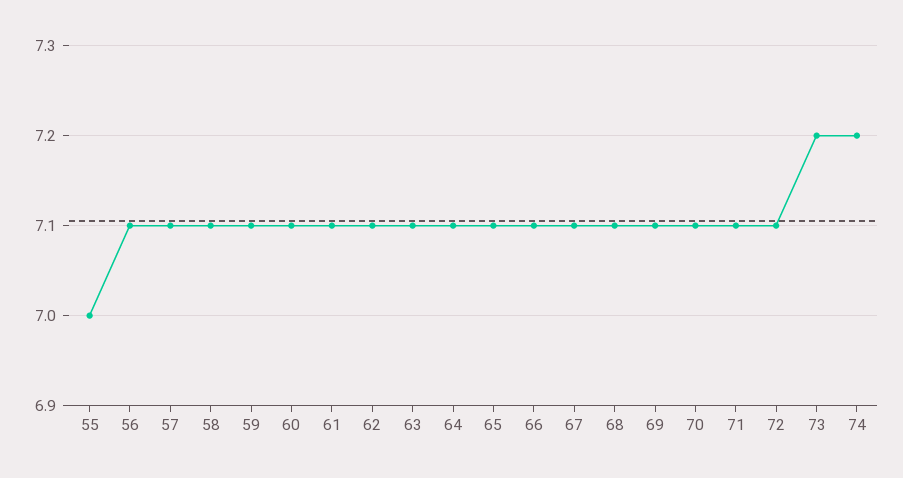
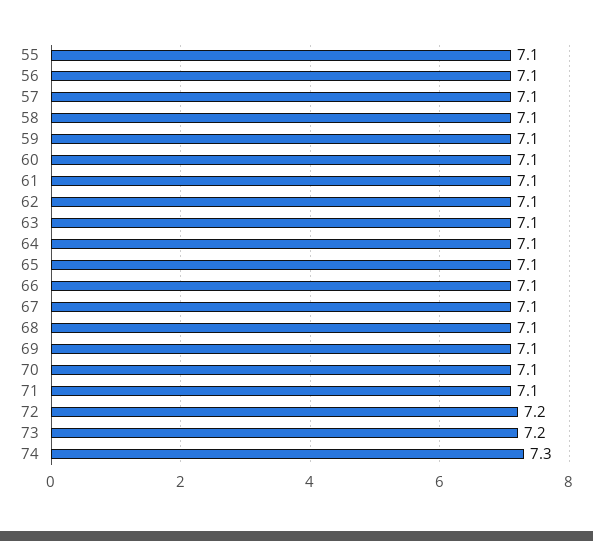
55: 7 -> 7.1
72: 7.1 -> 7.2
74: 7.2 -> 7.3

